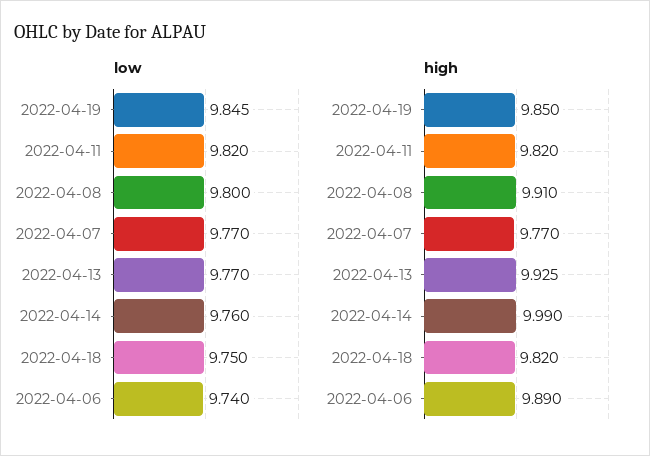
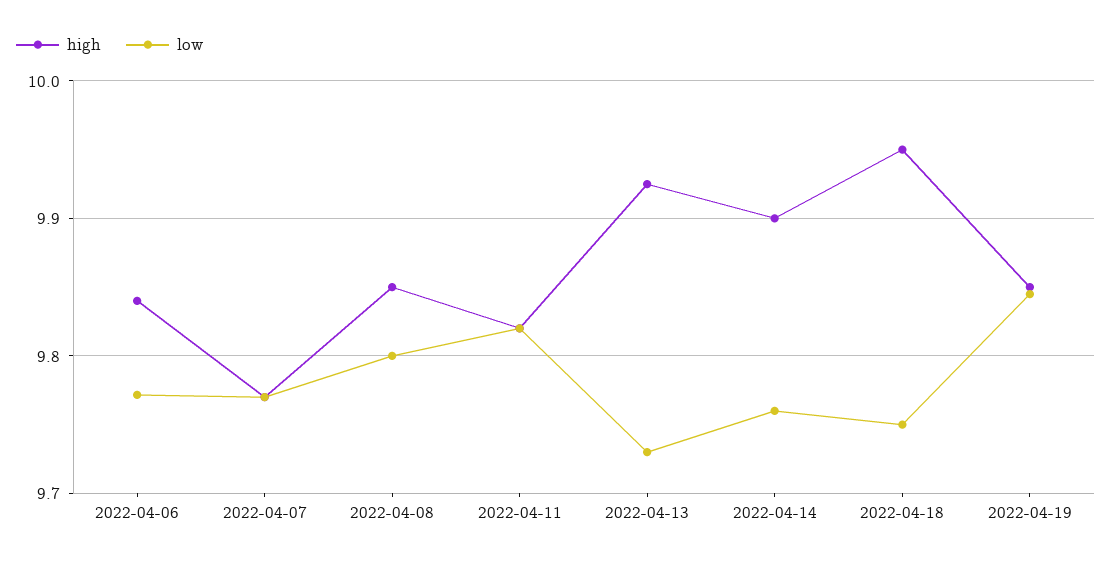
low, 2022-04-13: 9.77 -> 9.73
low, 2022-04-06: 9.74 -> 9.77
high, 2022-04-08: 9.91 -> 9.85
high, 2022-04-14: 9.99 -> 9.9
high, 2022-04-18: 9.82 -> 9.95
high, 2022-04-06: 9.89 -> 9.84

